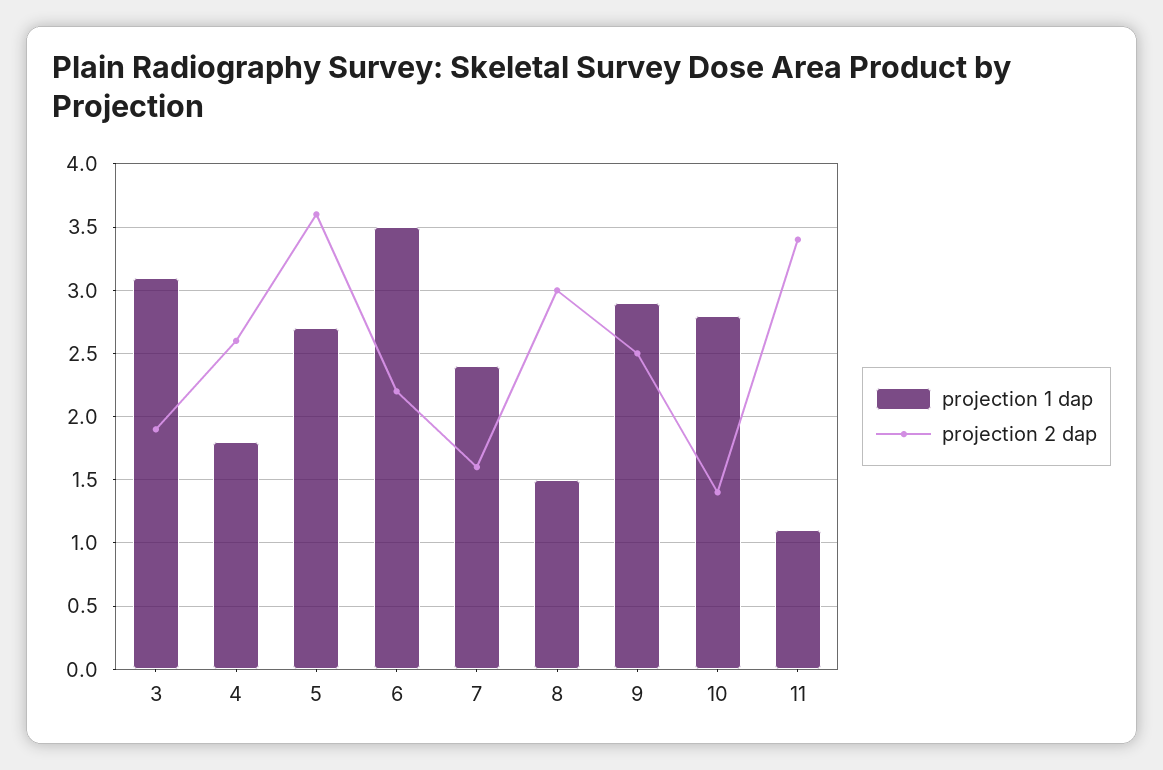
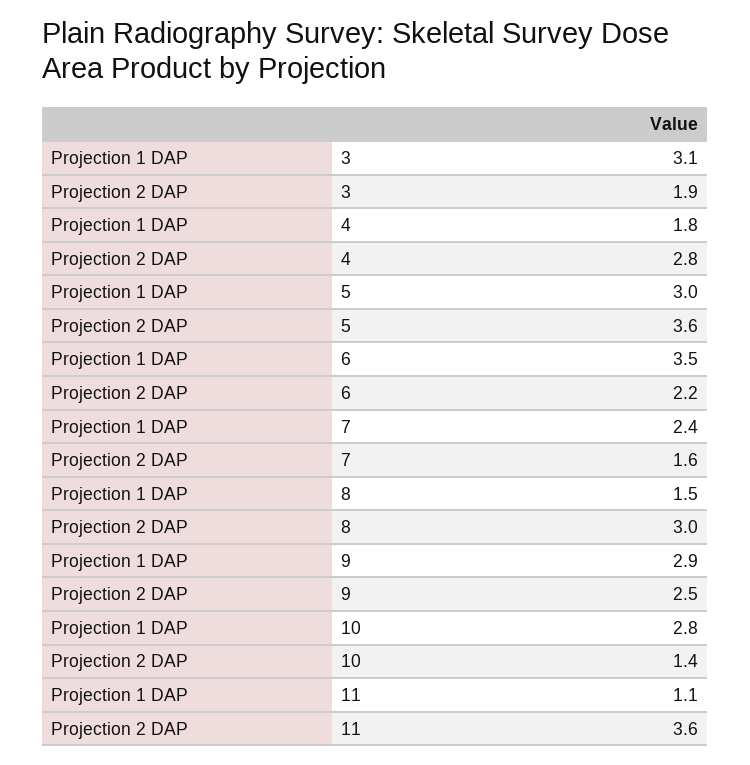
projection 2 dap, 4: 2.6 -> 2.8
projection 1 dap, 5: 2.7 -> 3
projection 2 dap, 11: 3.4 -> 3.6

